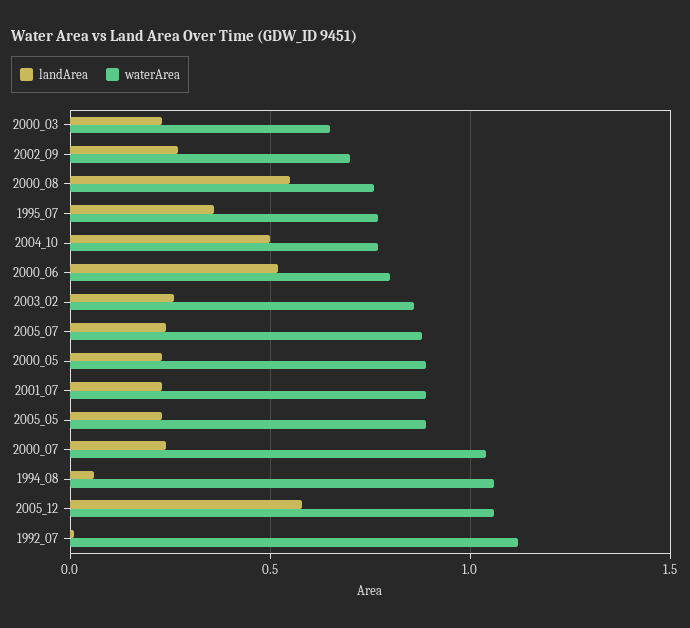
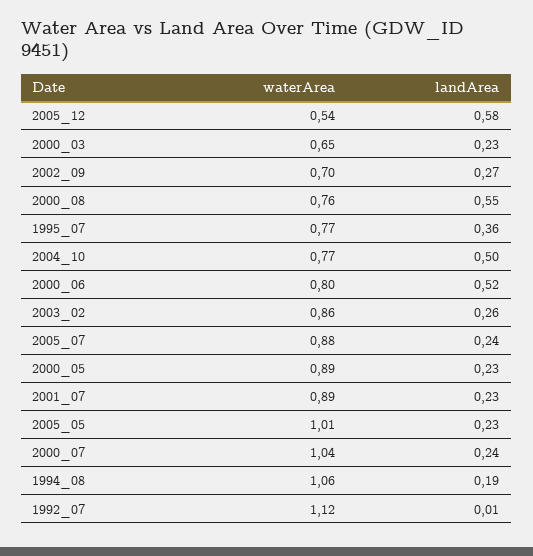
waterArea, 2005_05: 0.9 -> 1.01
landArea, 1994_08: 0.05 -> 0.19
waterArea, 2005_12: 1.05 -> 0.54

